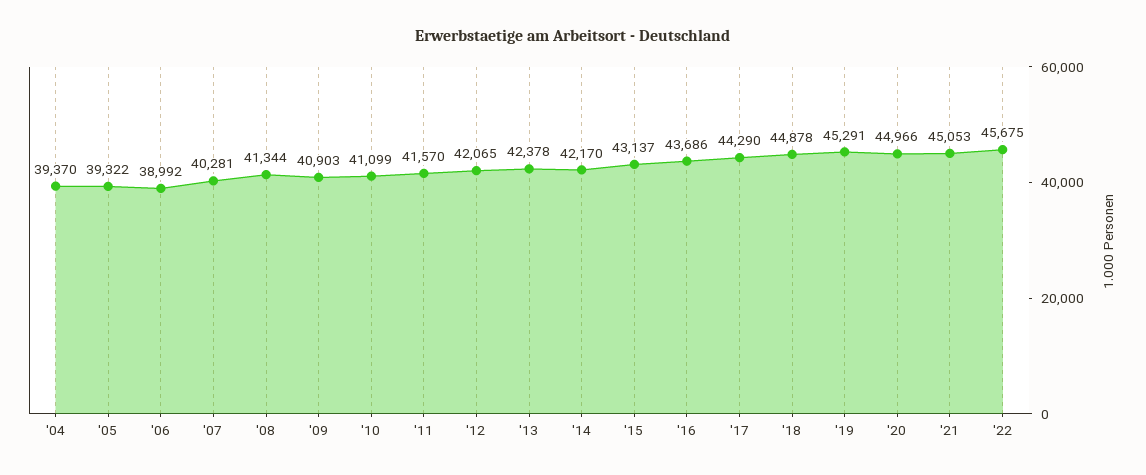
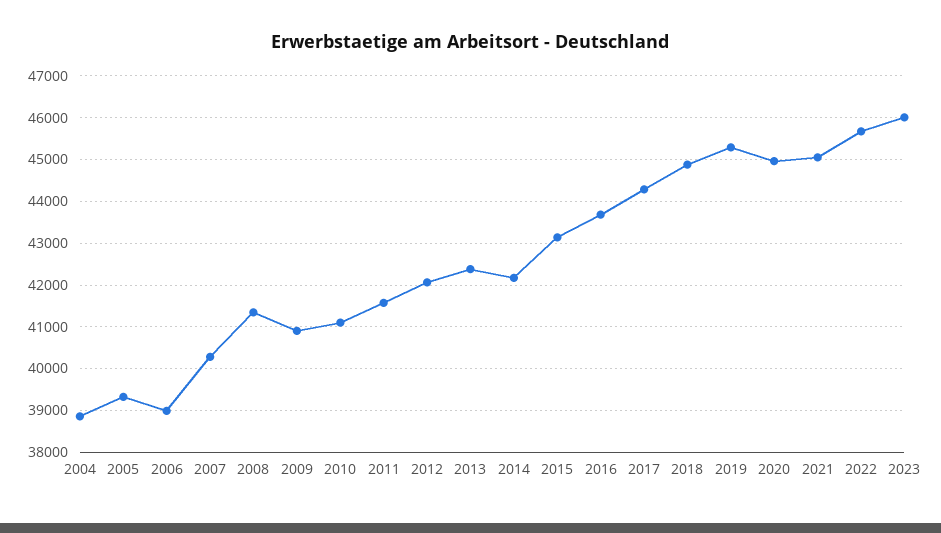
'04: 39370 -> 38800
2023: none -> 46000

